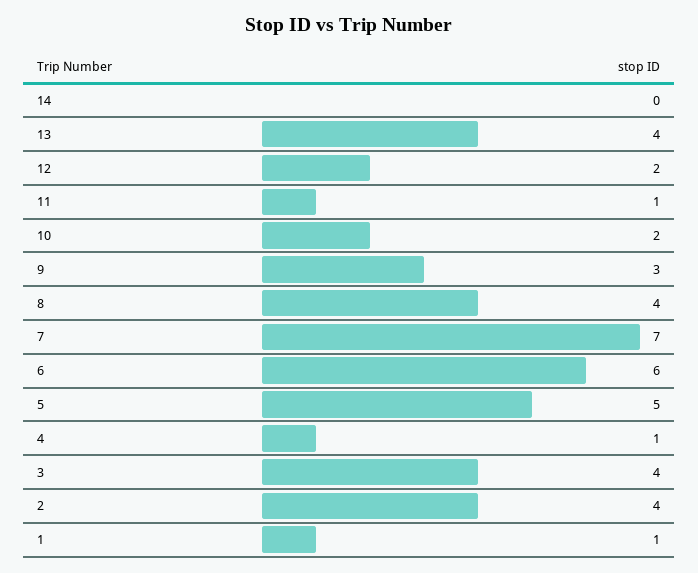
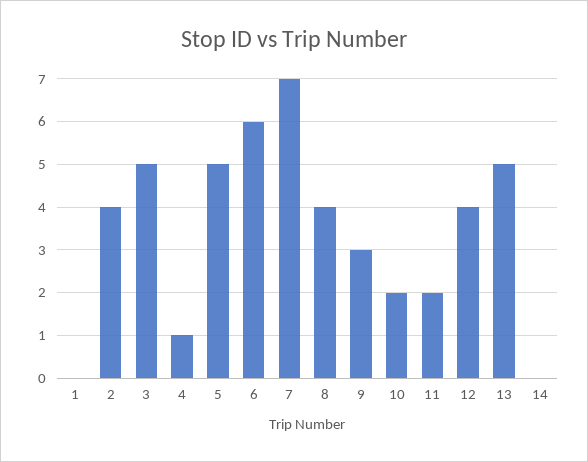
13: 4 -> 5
12: 2 -> 4
11: 1 -> 2
3: 4 -> 5
1: 1 -> 0

